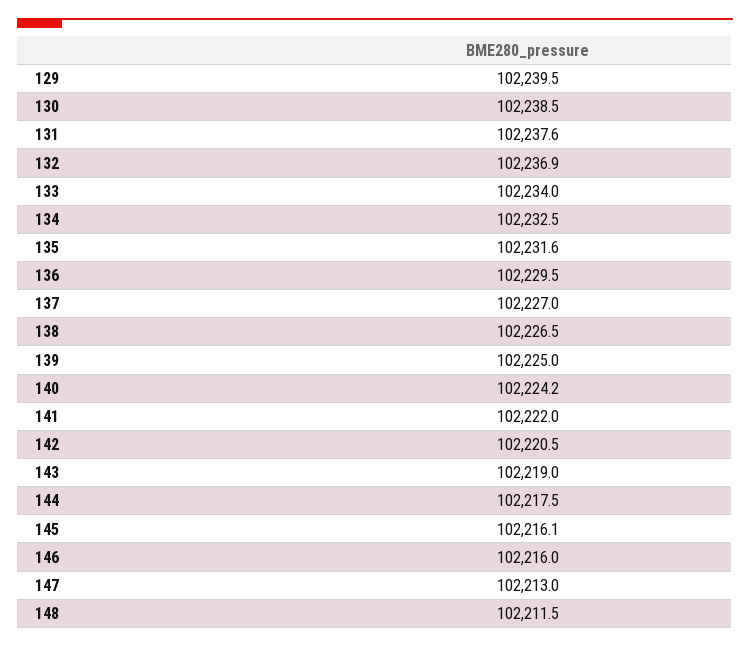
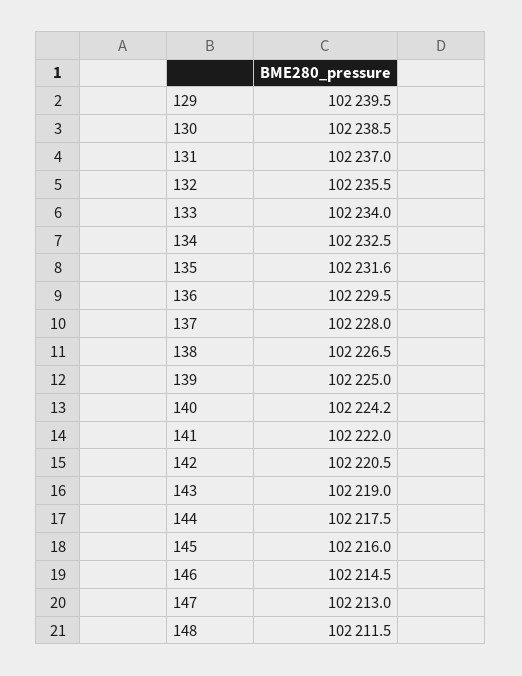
131: 102237.6 -> 102237
132: 102236.9 -> 102235.5
137: 102227 -> 102228
145: 102216.1 -> 102216
146: 102216 -> 102214.5

